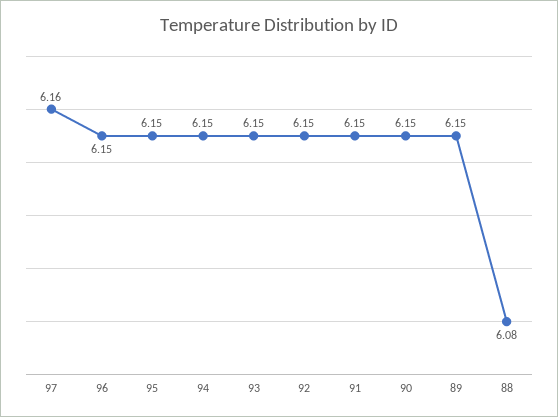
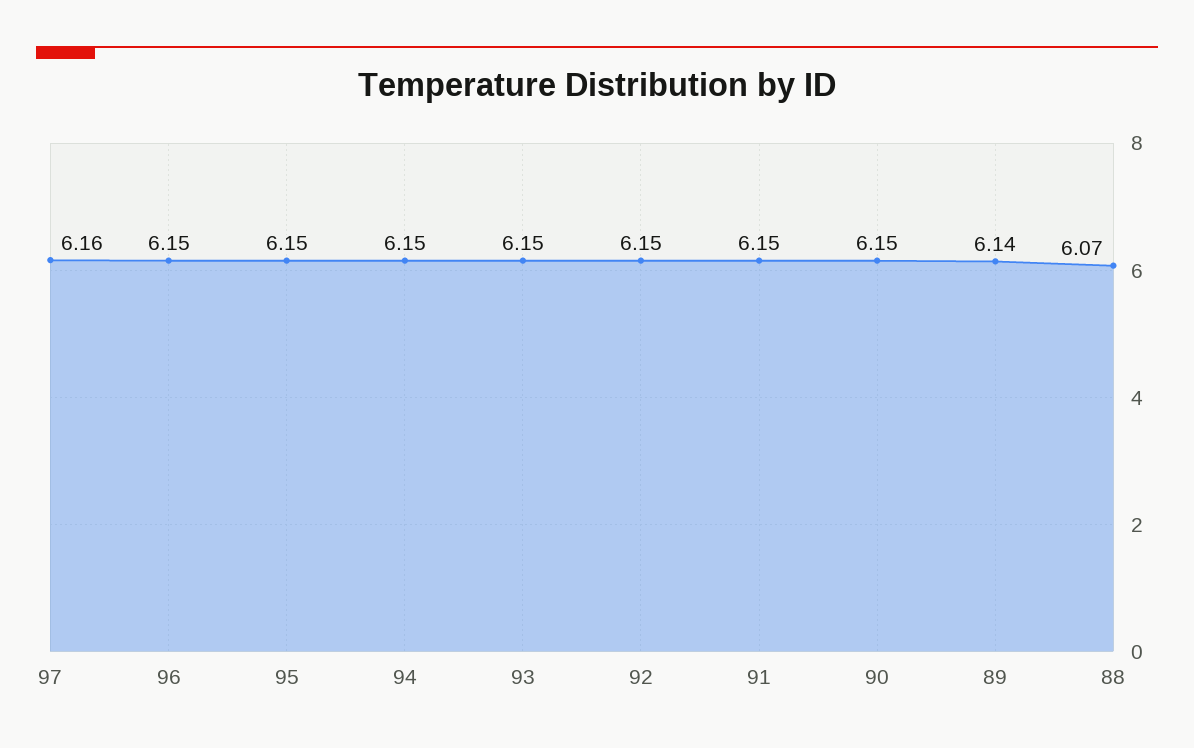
89: 6.15 -> 6.14
88: 6.08 -> 6.07

